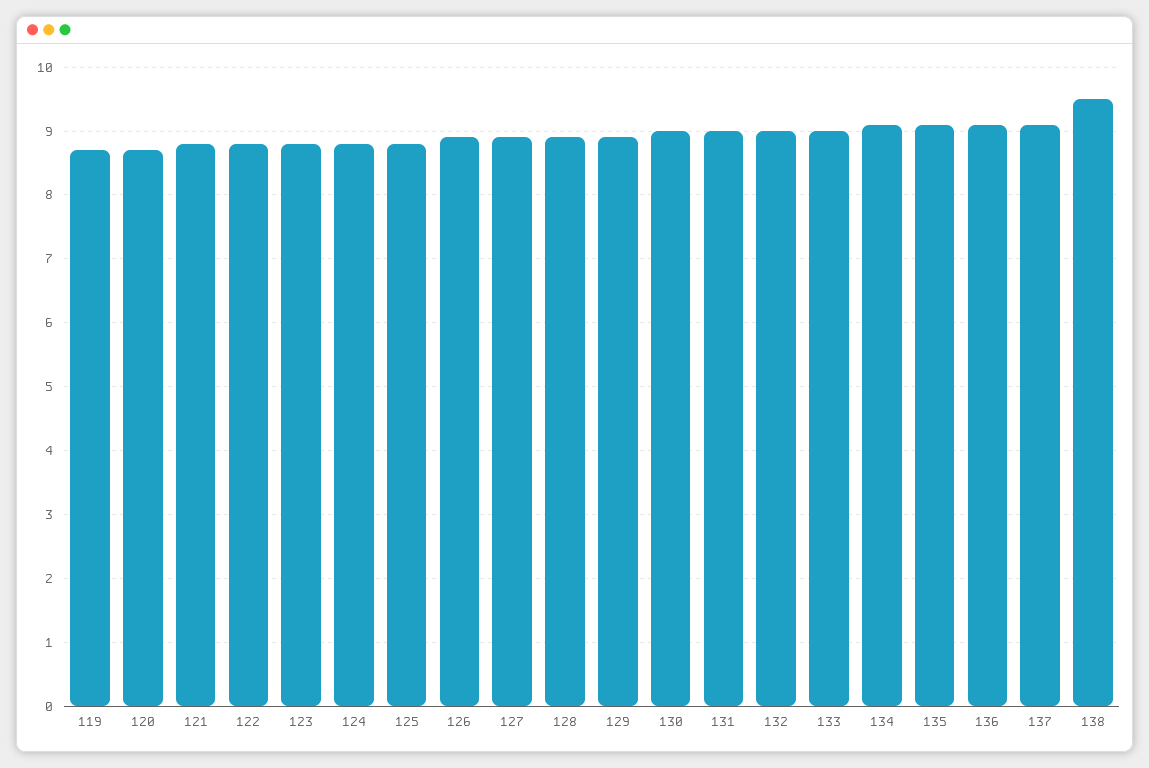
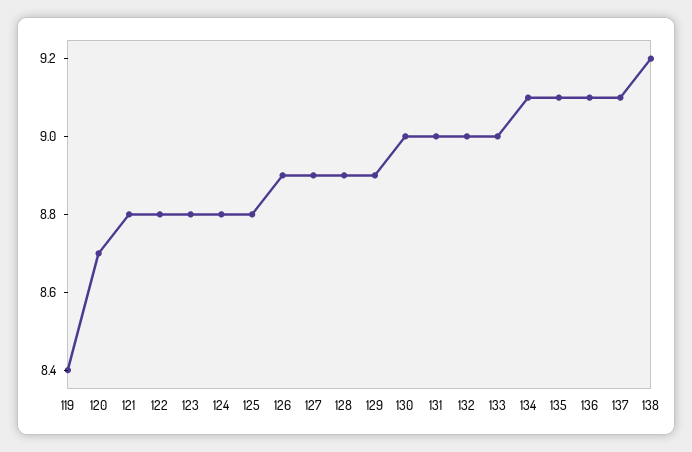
119: 8.7 -> 8.4
138: 9.5 -> 9.2

